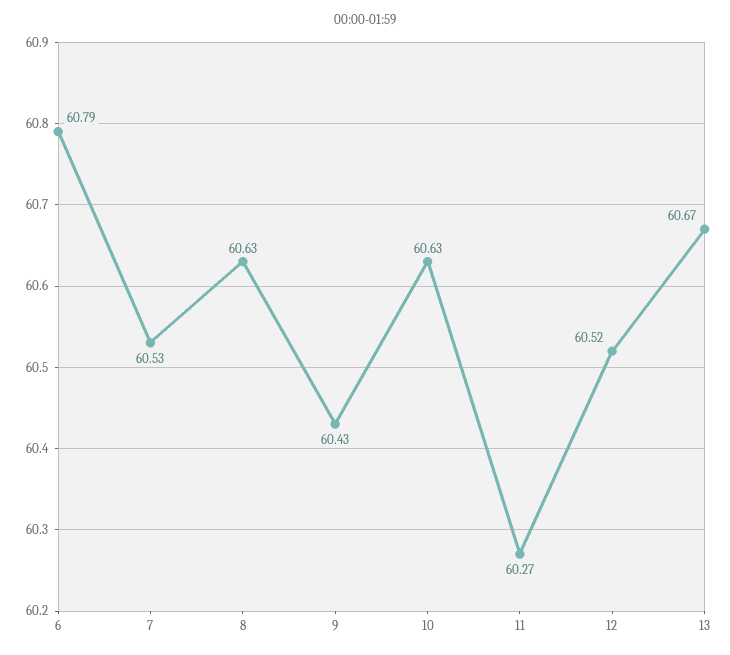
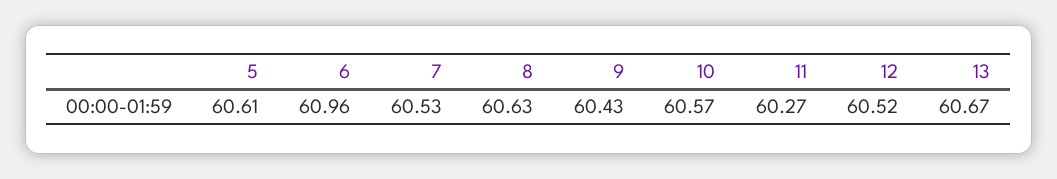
6: 60.79 -> 60.96
10: 60.63 -> 60.57
5: none -> 60.61

